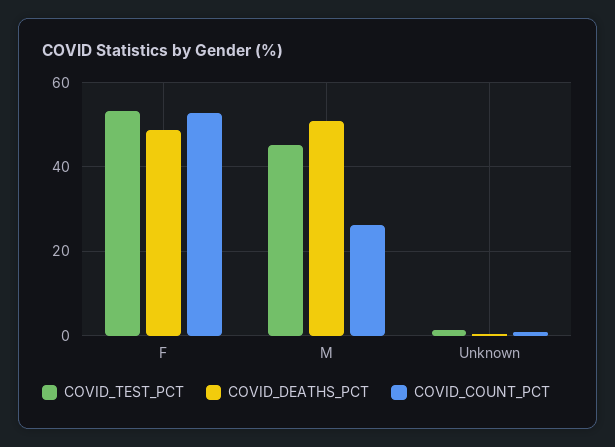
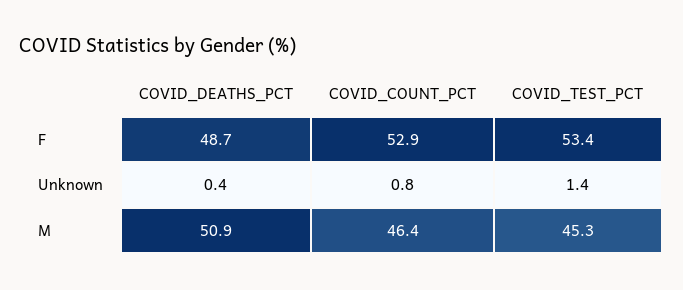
COVID_COUNT_PCT, M: 26 -> 46.4

